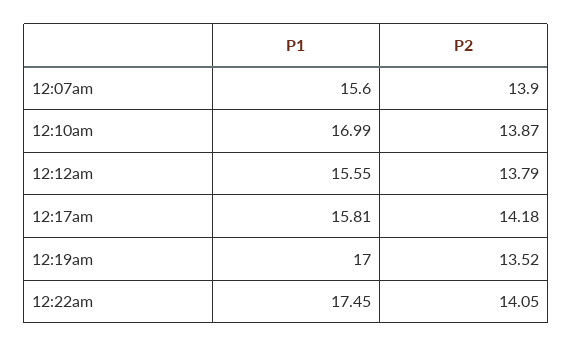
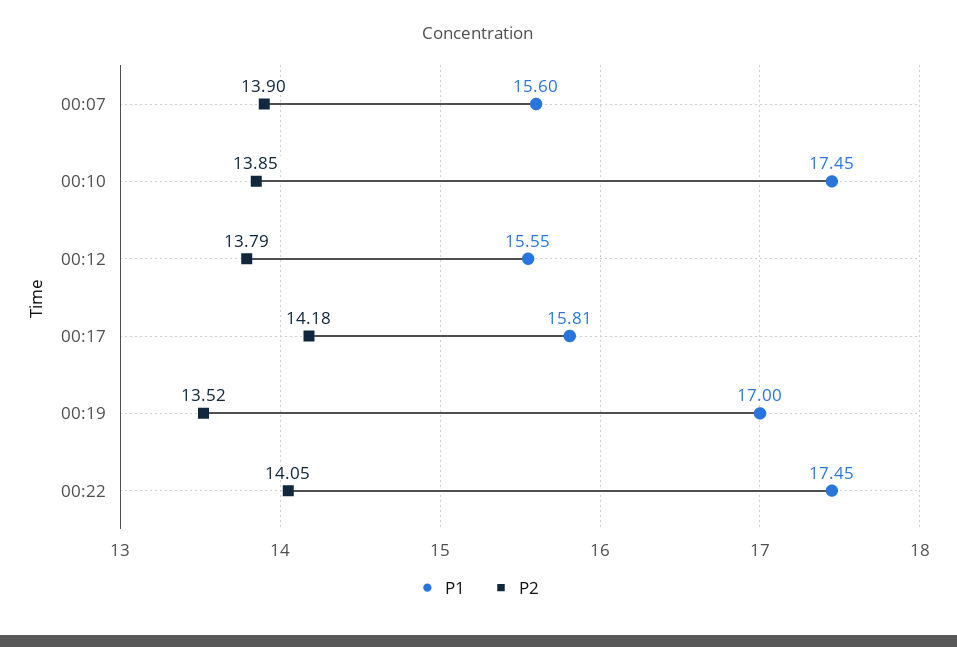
P1, 12:10am: 16.99 -> 17.45
P2, 12:10am: 13.87 -> 13.85

